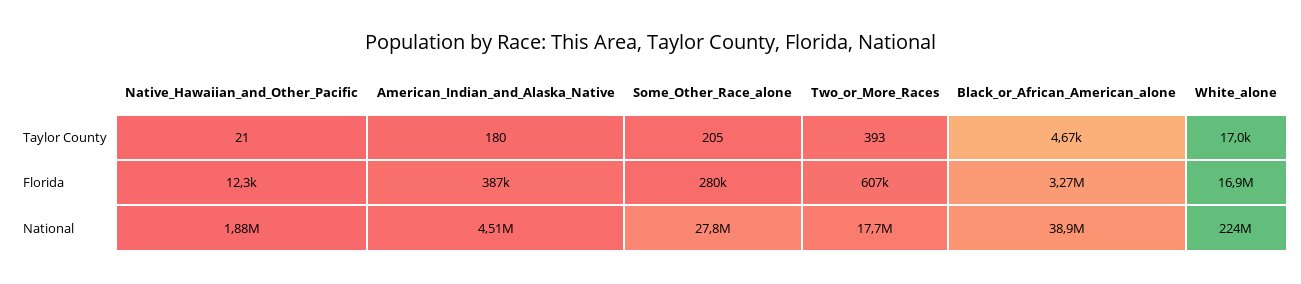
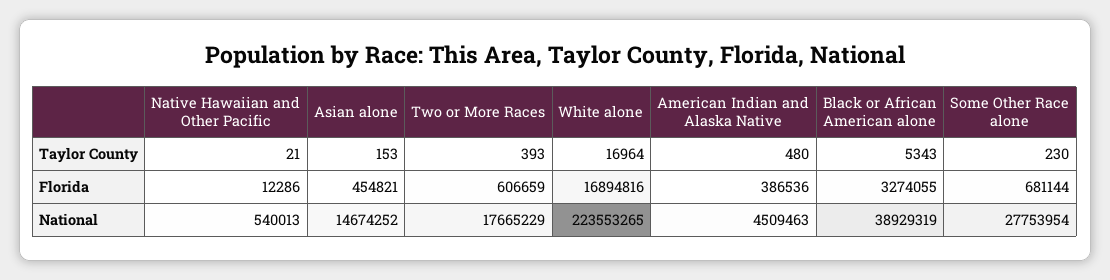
American_Indian_and_Alaska_Native, Taylor County: 180 -> 480
Some_Other_Race_alone, Taylor County: 205 -> 230
Black_or_African_American_alone, Taylor County: 4670 -> 5343
Some_Other_Race_alone, Florida: 280000 -> 681144
Native_Hawaiian_and_Other_Pacific, National: 1880000 -> 540013
Asian alone, Taylor County: none -> 153
Asian alone, Florida: none -> 454821
Asian alone, National: none -> 14674252

